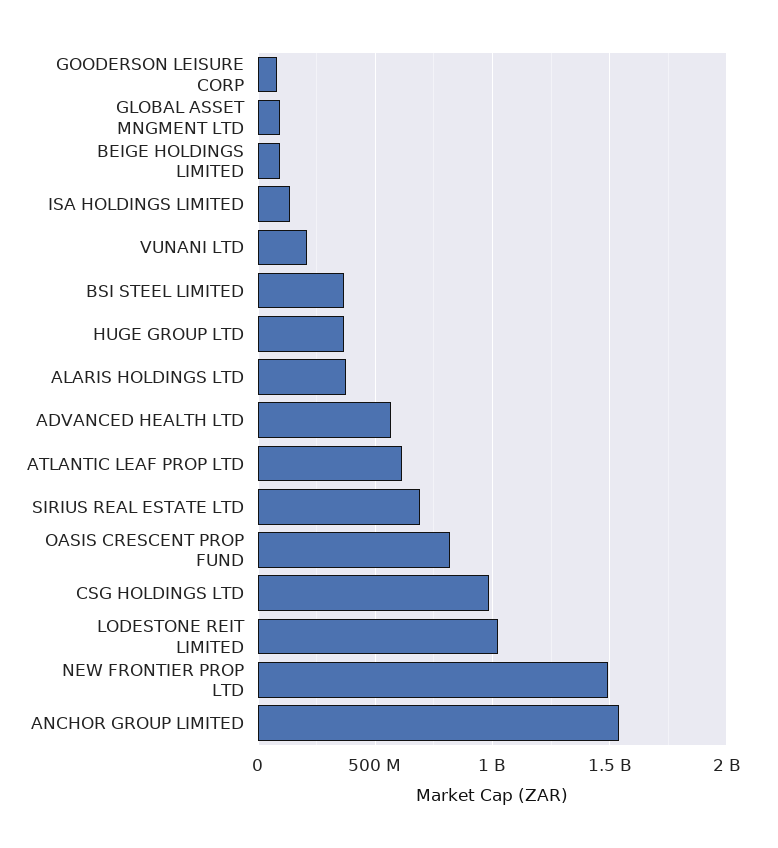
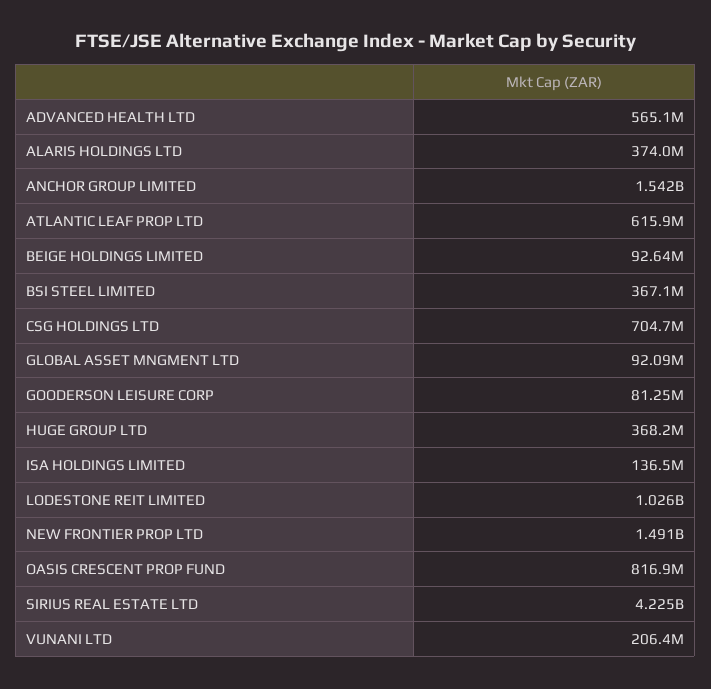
SIRIUS REAL ESTATE LTD: 700000000 -> 4225000000
CSG HOLDINGS LTD: 1000000000 -> 704700000

